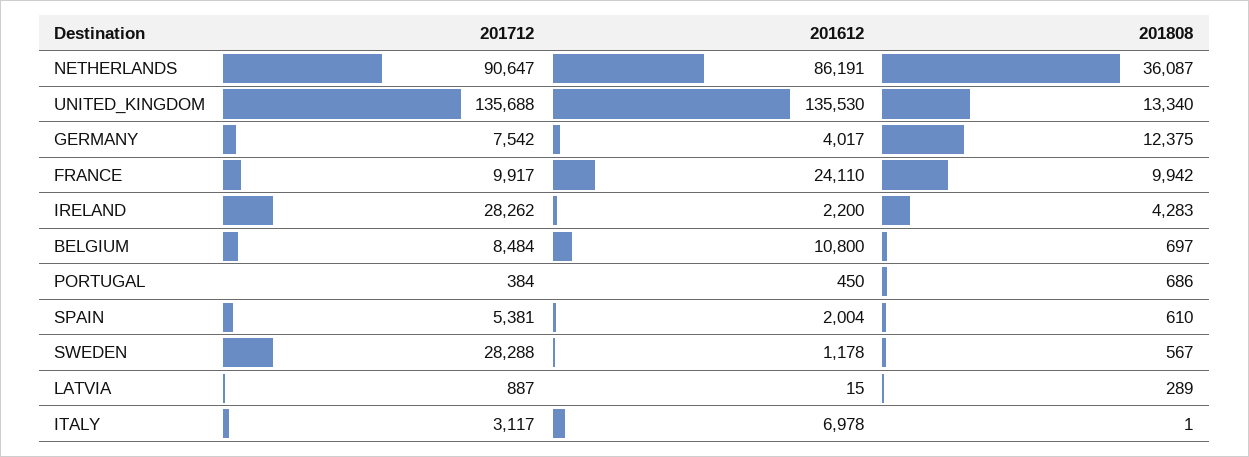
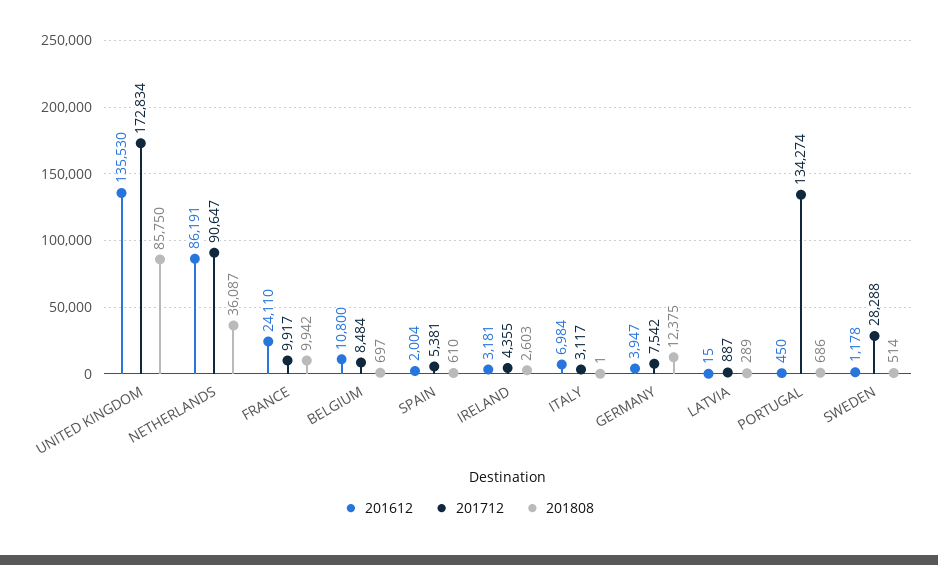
201712, UNITED_KINGDOM: 135688 -> 172834
201808, UNITED_KINGDOM: 13340 -> 85750
201612, GERMANY: 4017 -> 3947
201712, IRELAND: 28262 -> 4355
201612, IRELAND: 2200 -> 3181
201808, IRELAND: 4283 -> 2603
201712, PORTUGAL: 384 -> 134274
201808, SWEDEN: 567 -> 514
201612, ITALY: 6978 -> 6984

